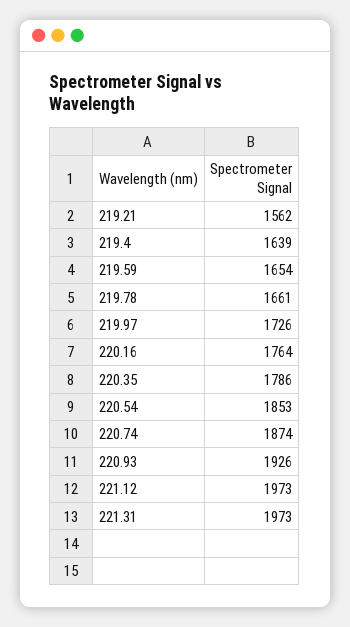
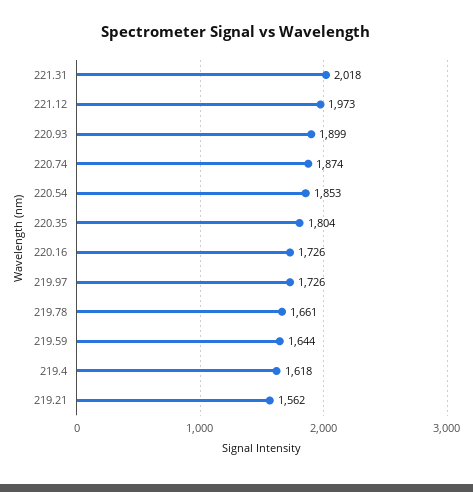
219.4: 1639 -> 1618
219.59: 1654 -> 1644
220.16: 1764 -> 1726
220.35: 1786 -> 1804
220.93: 1926 -> 1899
221.31: 1973 -> 2018

